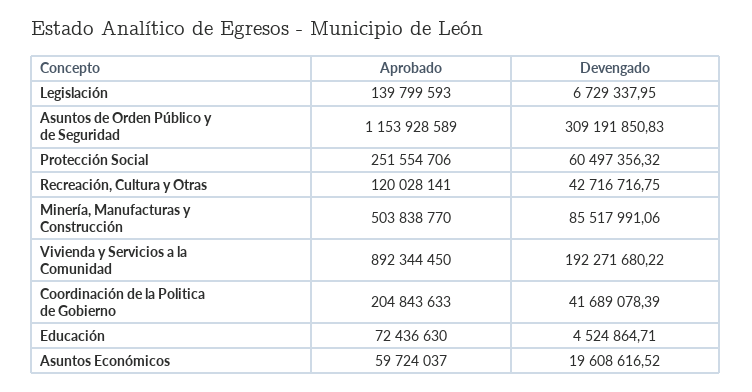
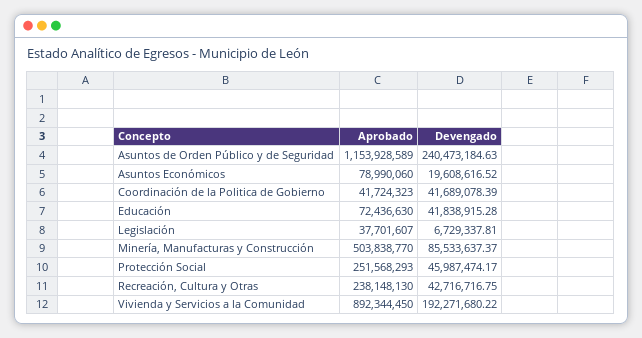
Aprobado, Legislación: 139799593 -> 37701607
Devengado, Legislación: 6729337.95 -> 6729337.81
Devengado, Asuntos de Orden Público y de Seguridad: 309191850.83 -> 240473184.63
Aprobado, Protección Social: 251554706 -> 251568293
Devengado, Protección Social: 60497356.32 -> 45987474.17
Aprobado, Recreación, Cultura y Otras: 120028141 -> 238148130
Devengado, Minería, Manufacturas y Construcción: 85517991.06 -> 85533637.37
Aprobado, Coordinación de la Politica de Gobierno: 204843633 -> 41724323
Devengado, Educación: 4524864.71 -> 41838915.28
Aprobado, Asuntos Económicos: 59724037 -> 78990060

